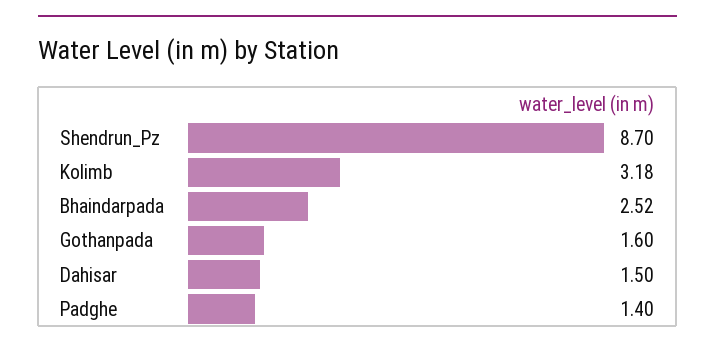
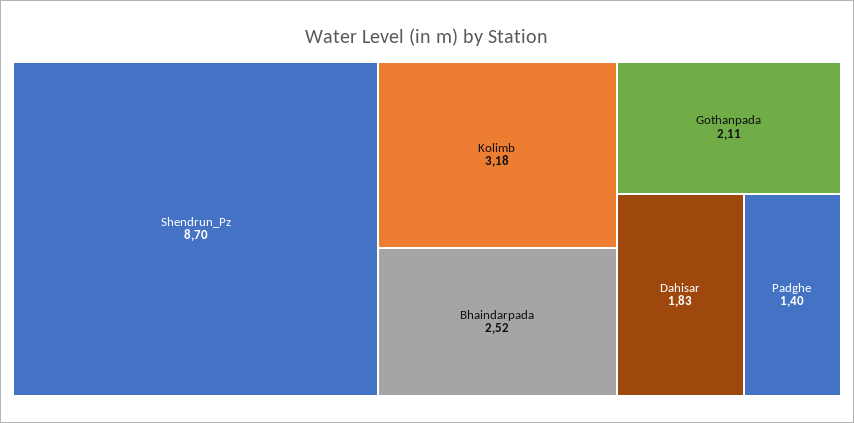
Gothanpada: 1.6 -> 2.11
Dahisar: 1.5 -> 1.83

